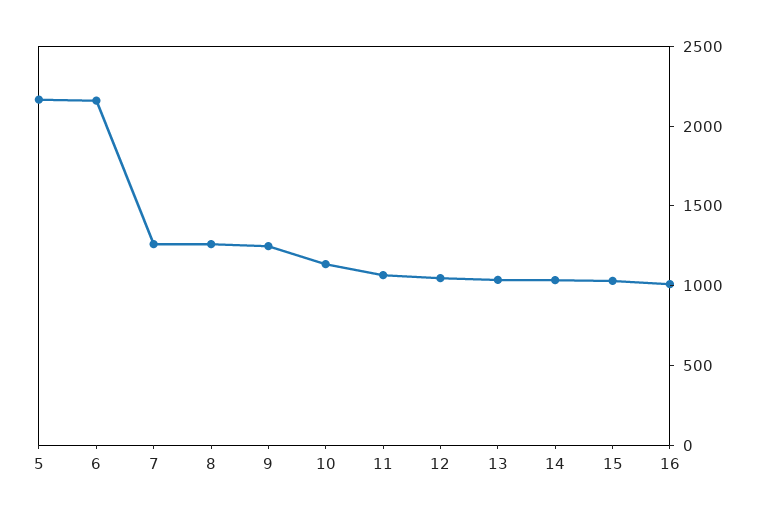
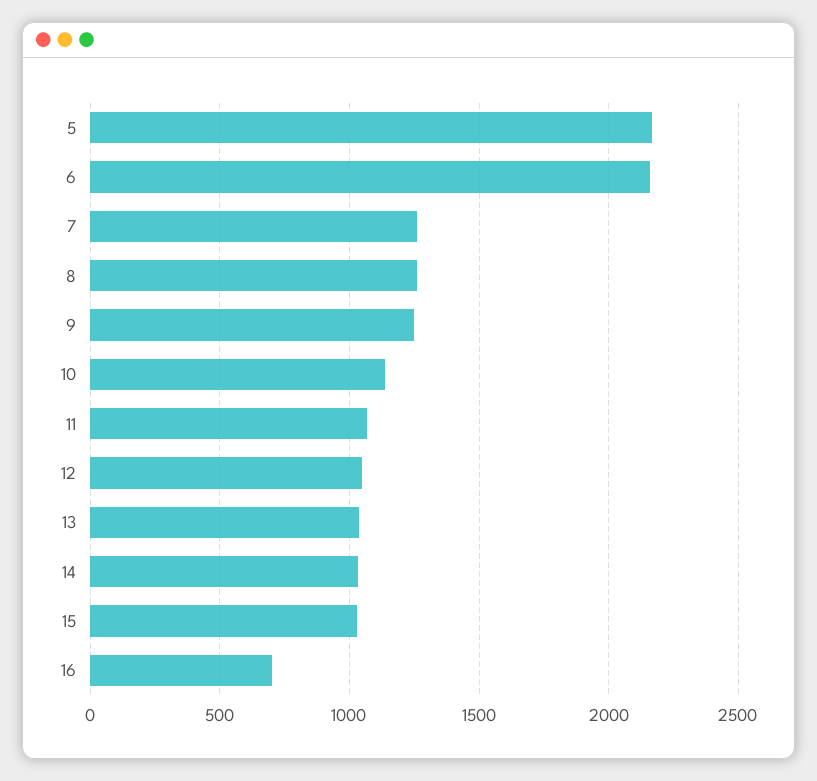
16: 1000 -> 700

